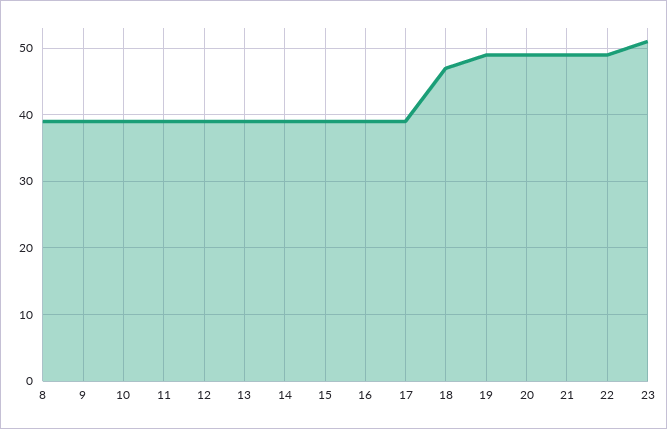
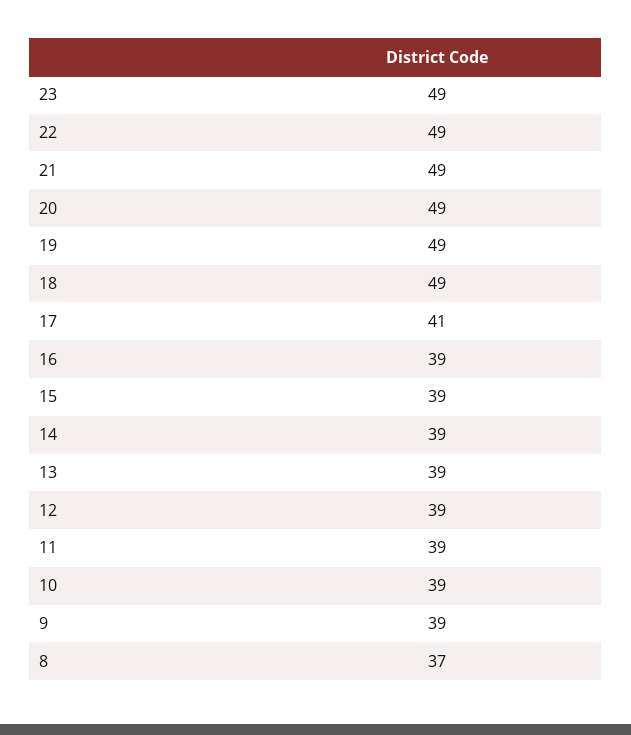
8: 39 -> 37
17: 39 -> 41
18: 47 -> 49
23: 51 -> 49

